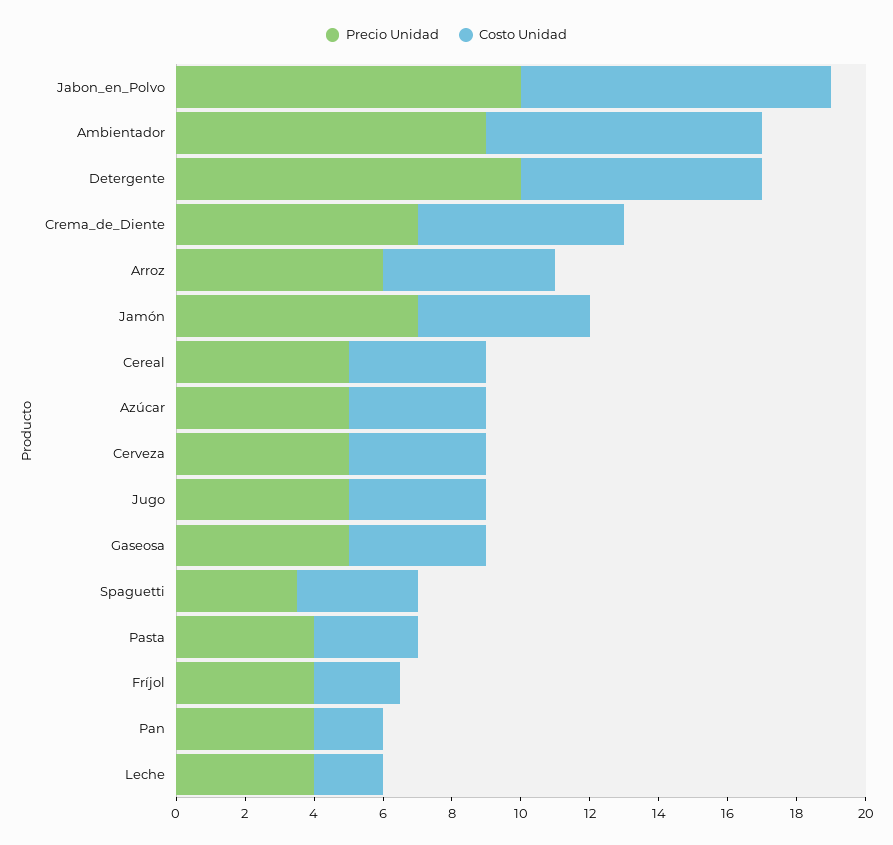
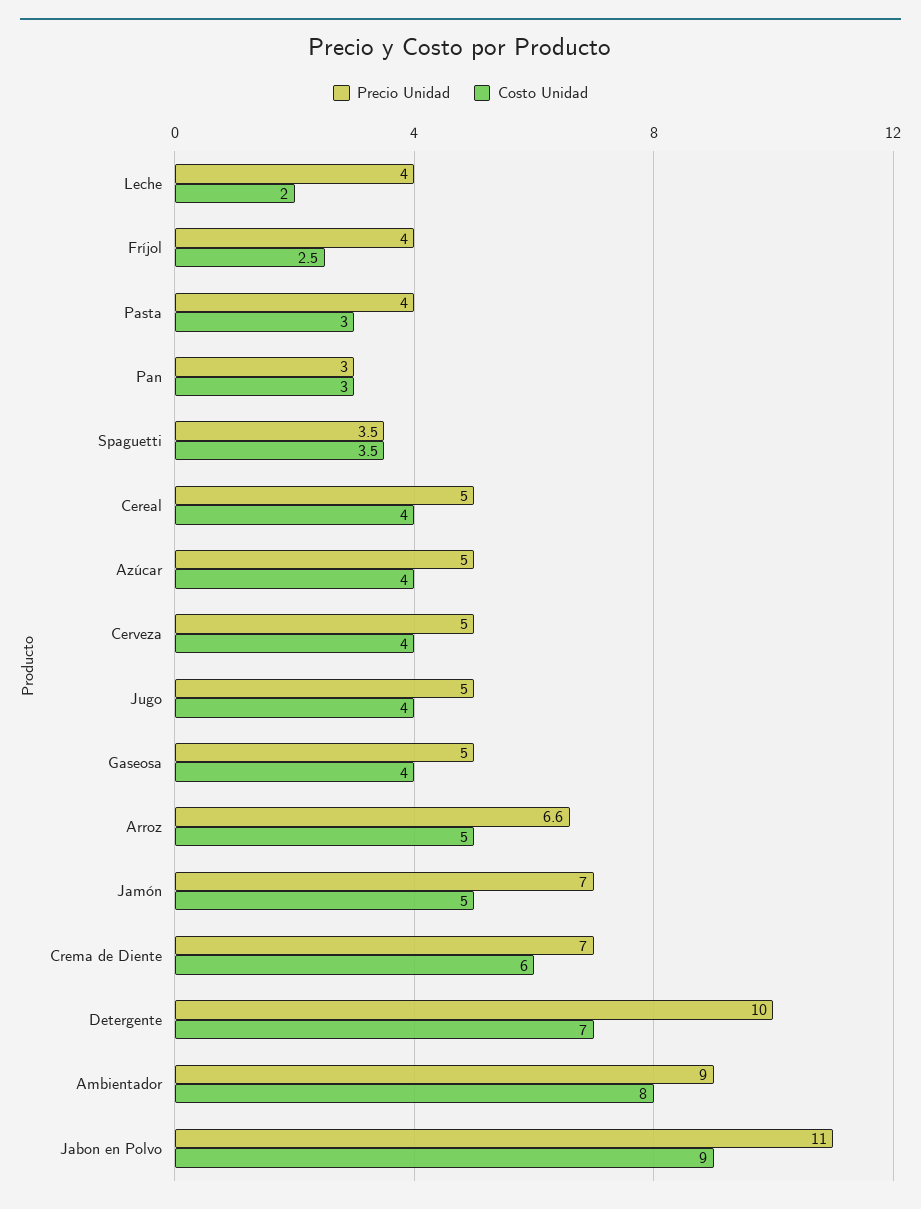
Precio Unidad, Jabon_en_Polvo: 10 -> 11
Precio Unidad, Arroz: 6 -> 6.6
Precio Unidad, Pan: 4 -> 3
Costo Unidad, Pan: 2 -> 3

